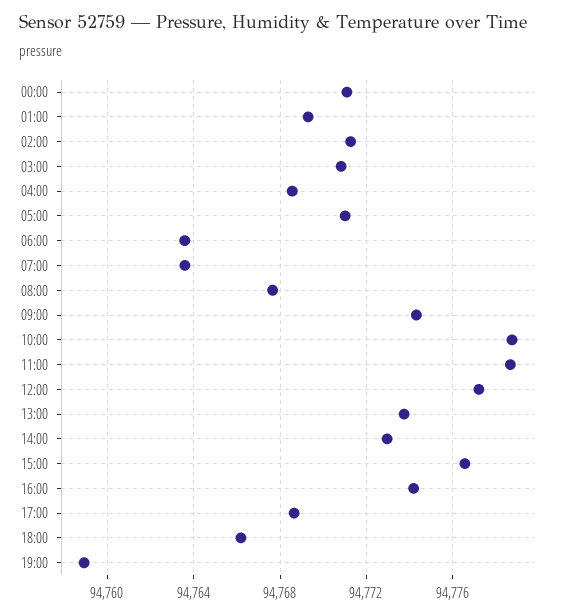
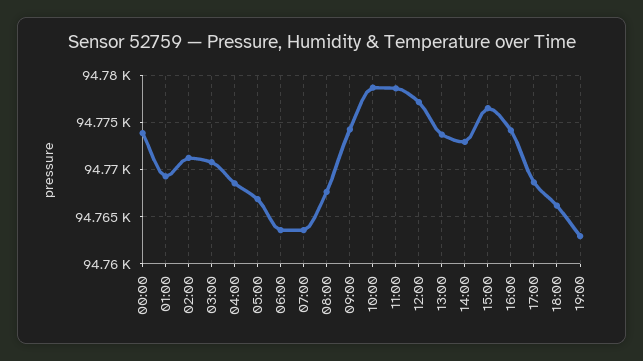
00:00: 94771 -> 94774
05:00: 94771 -> 94767
19:00: 94759 -> 94763

